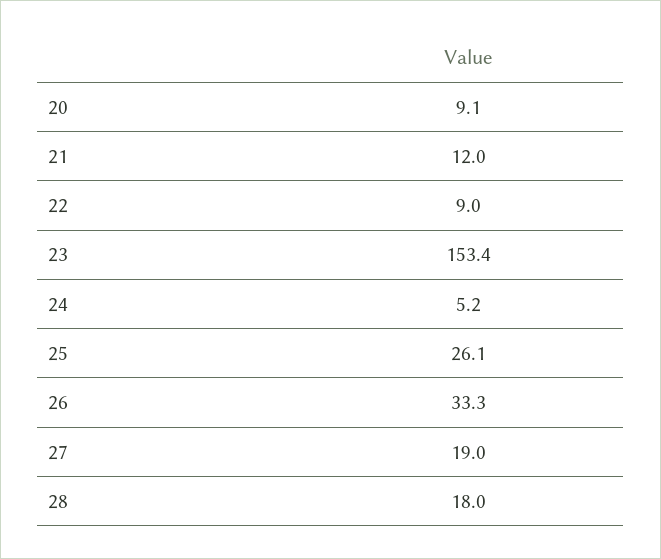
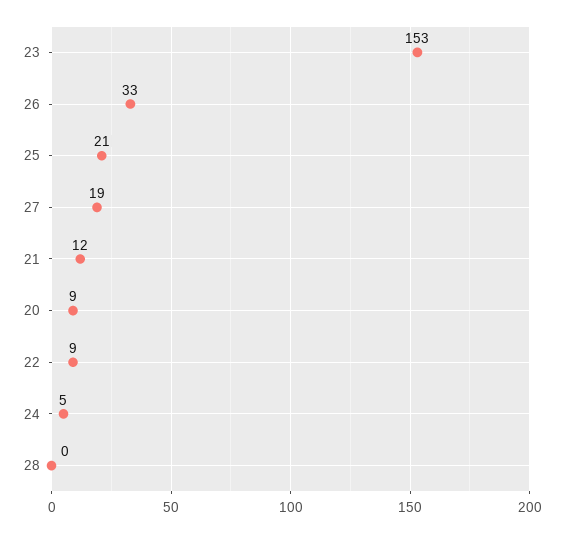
25: 26.1 -> 21
28: 18 -> 0

